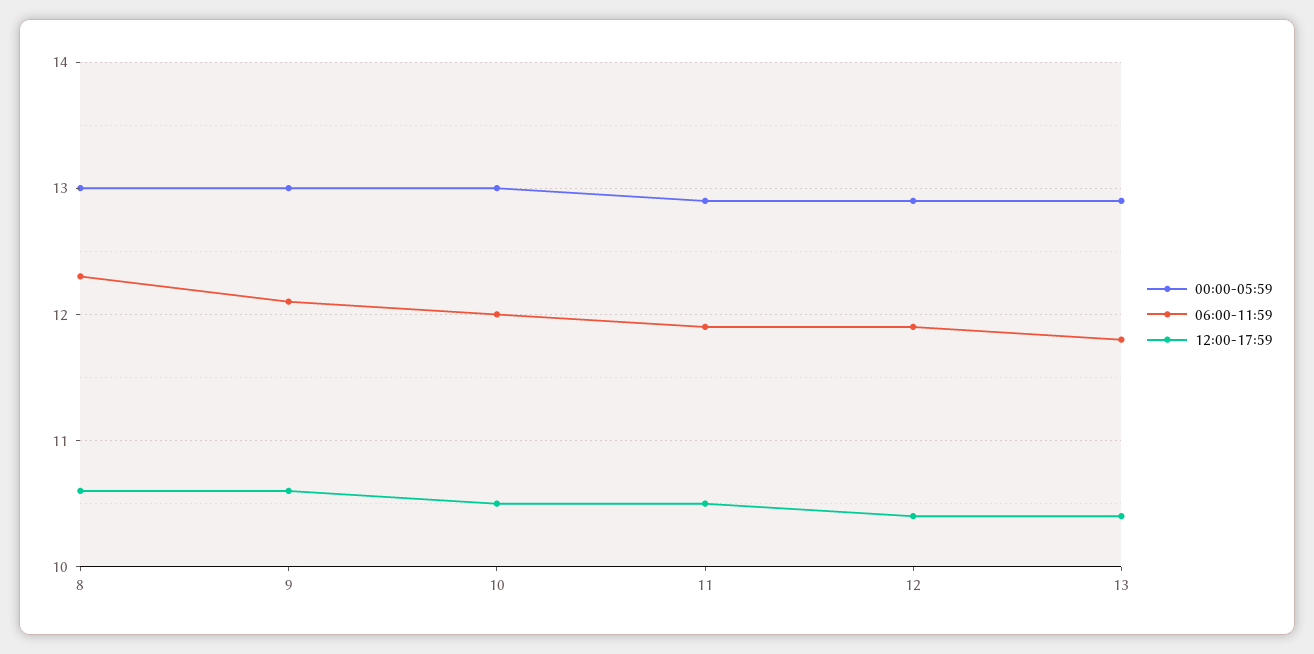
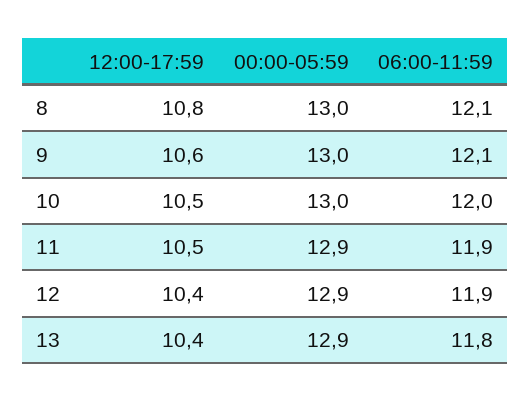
06:00-11:59, 8: 12.3 -> 12.1
12:00-17:59, 8: 10.6 -> 10.8

